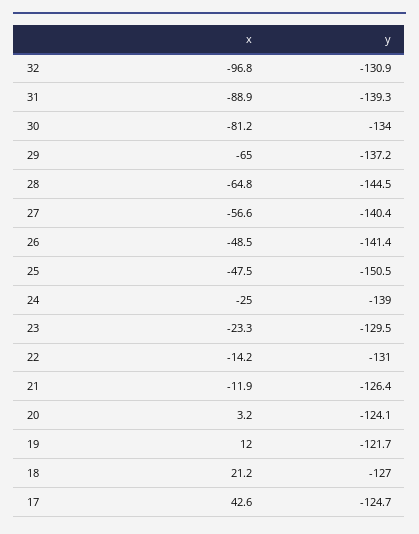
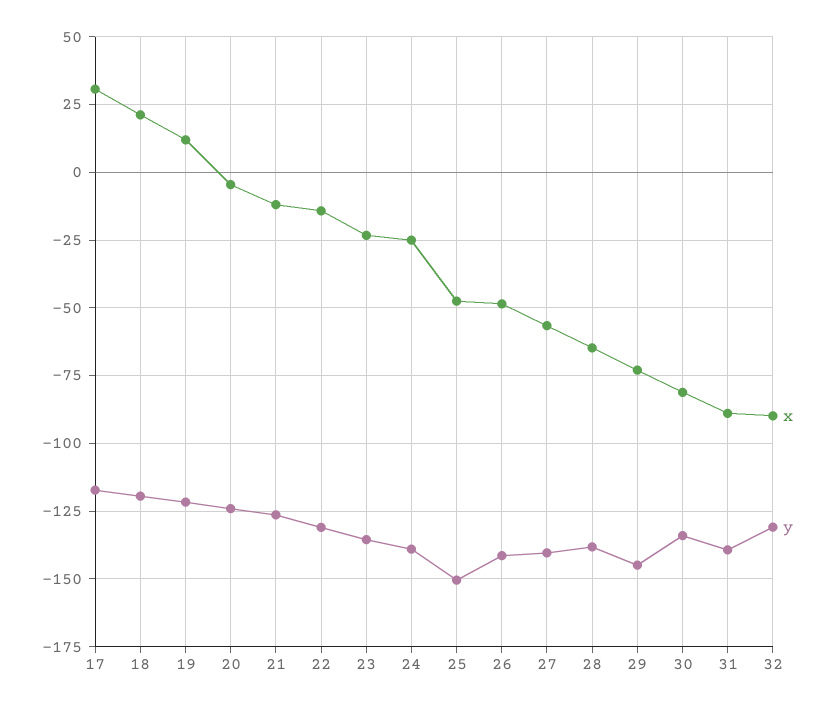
x, 32: -96.8 -> -90
x, 29: -65 -> -72.5
y, 29: -137.2 -> -145
y, 28: -144.5 -> -137.5
y, 23: -129.5 -> -135
x, 20: 3.2 -> -5
y, 18: -127 -> -120
x, 17: 42.6 -> 30
y, 17: -124.7 -> -117.5

